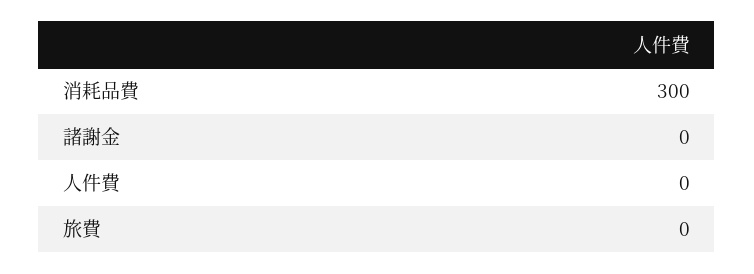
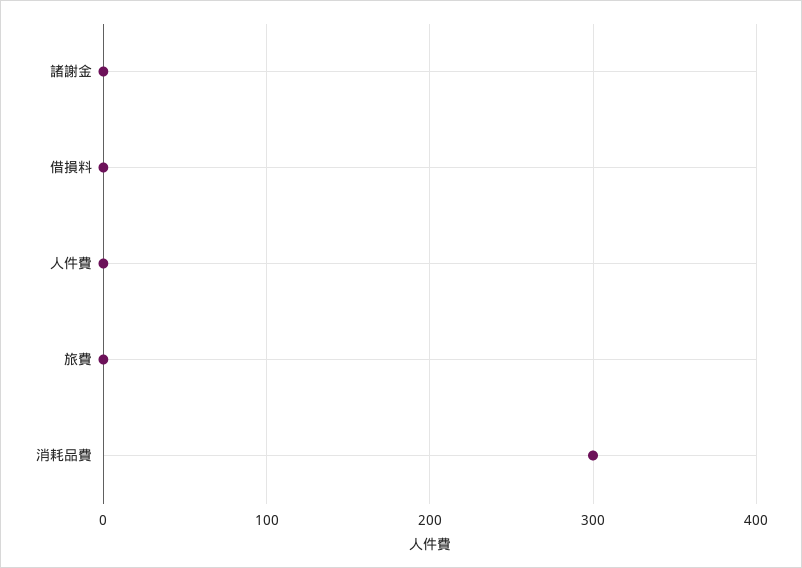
借損料: none -> 0

